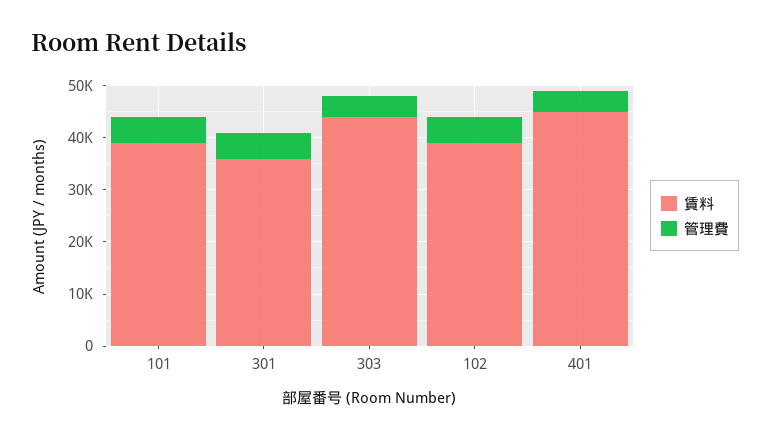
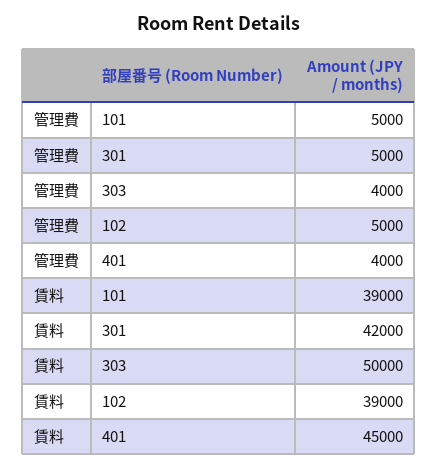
賃料, 301: 36000 -> 42000
賃料, 303: 44000 -> 50000

